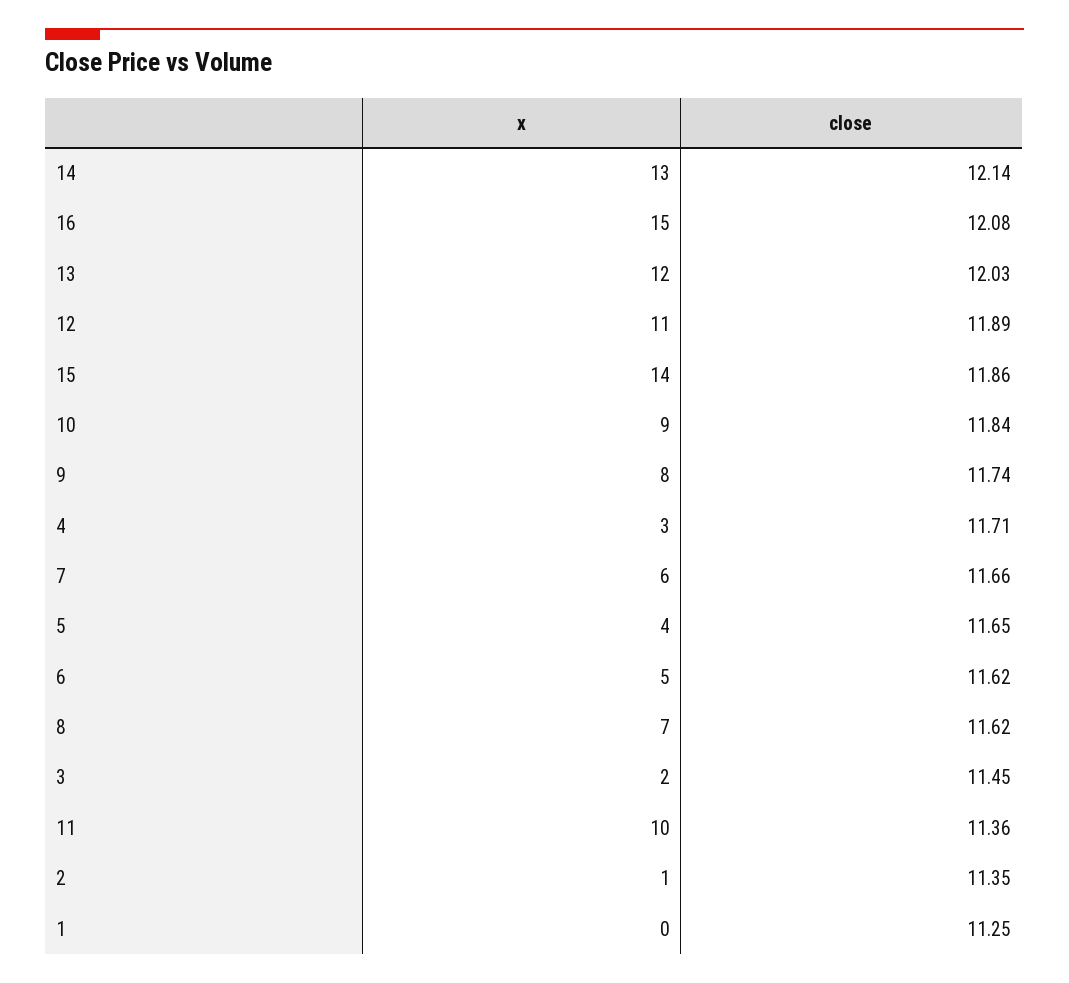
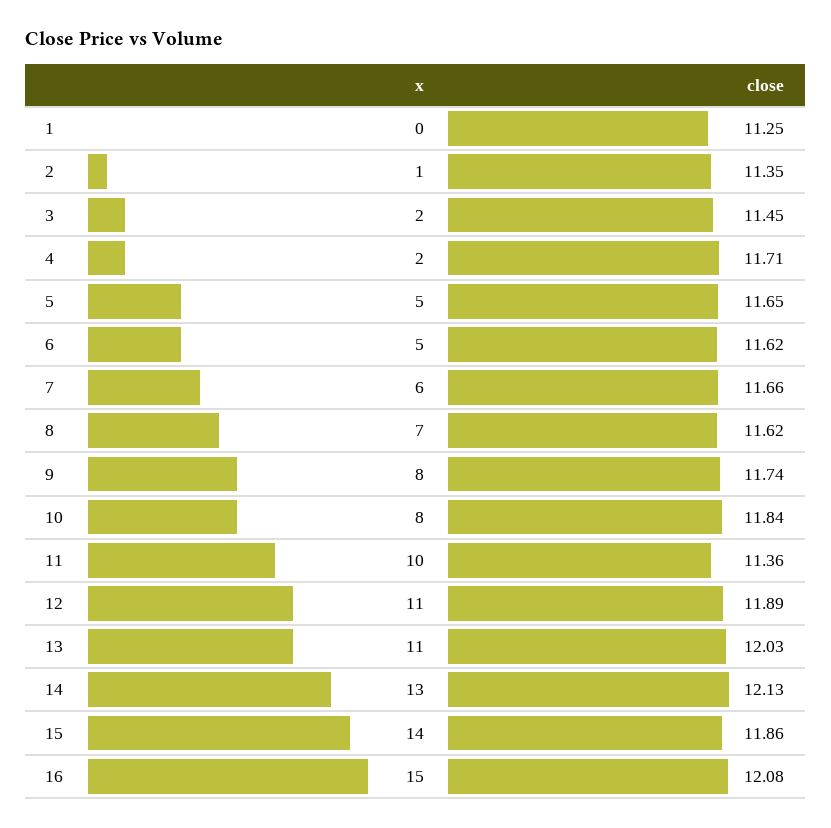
close, 14: 12.14 -> 12.13
x, 13: 12 -> 11
x, 10: 9 -> 8
x, 4: 3 -> 2
x, 5: 4 -> 5

